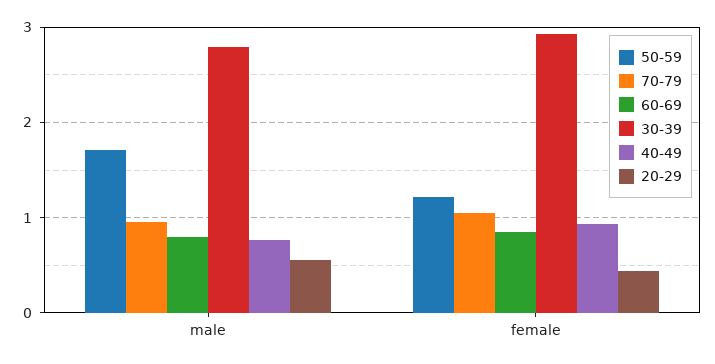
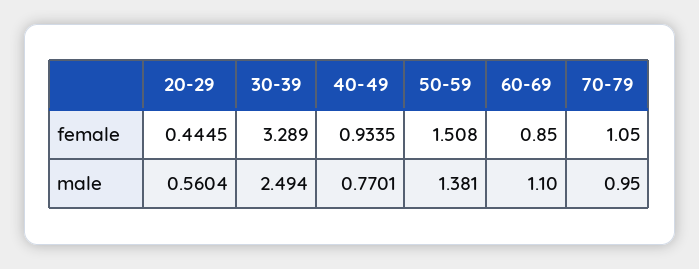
50-59, male: 1.7 -> 1.381
60-69, male: 0.8 -> 1.1
30-39, male: 2.8 -> 2.494
50-59, female: 1.2 -> 1.508
30-39, female: 2.9 -> 3.289

